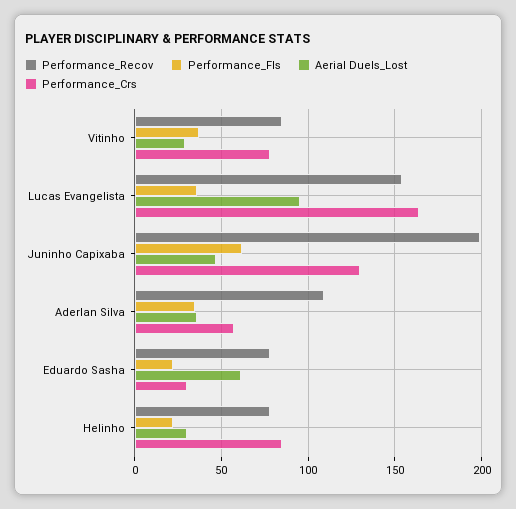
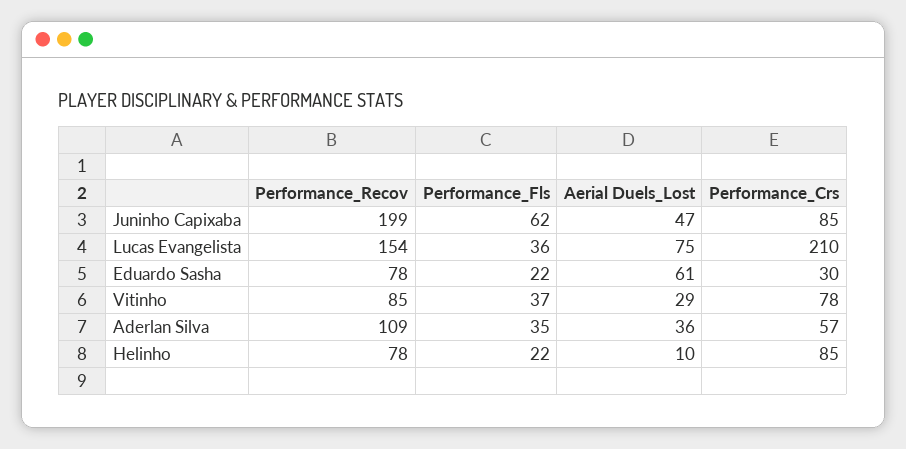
Aerial Duels_Lost, Lucas Evangelista: 95 -> 75
Performance_Crs, Lucas Evangelista: 165 -> 210
Performance_Crs, Juninho Capixaba: 130 -> 85
Aerial Duels_Lost, Helinho: 30 -> 10

